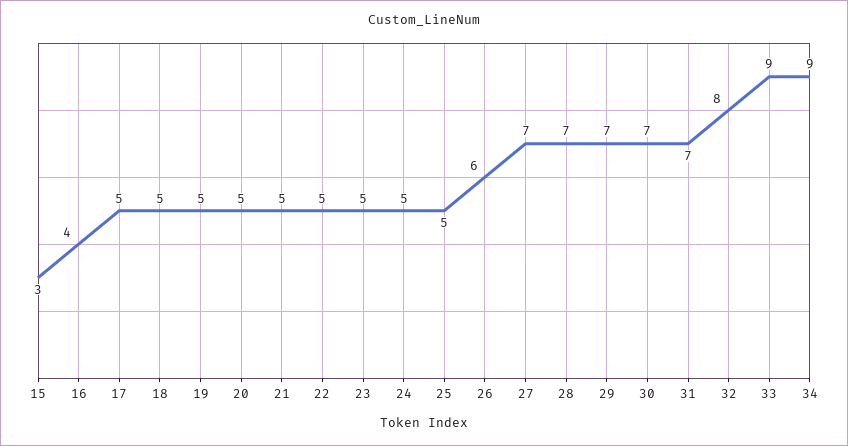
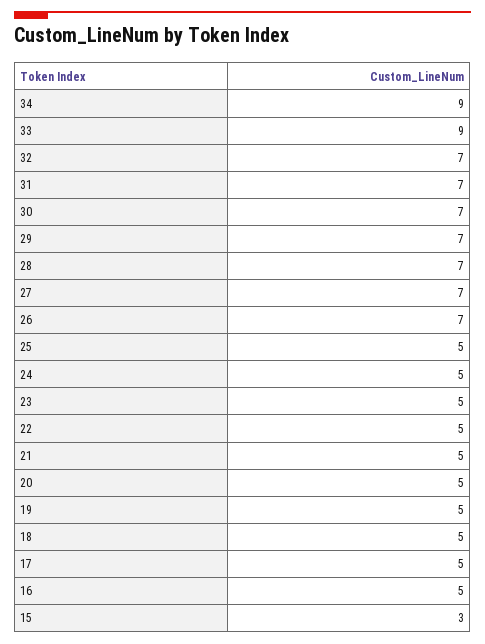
16: 4 -> 5
26: 6 -> 7
32: 8 -> 7

